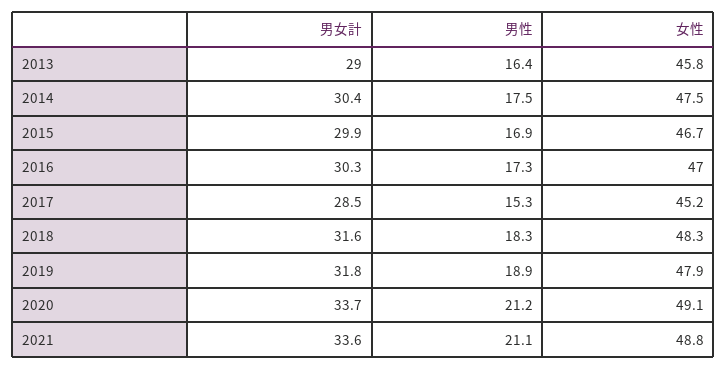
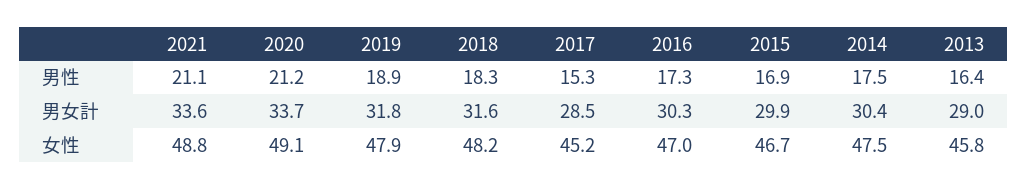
女性, 2018: 48.3 -> 48.2

